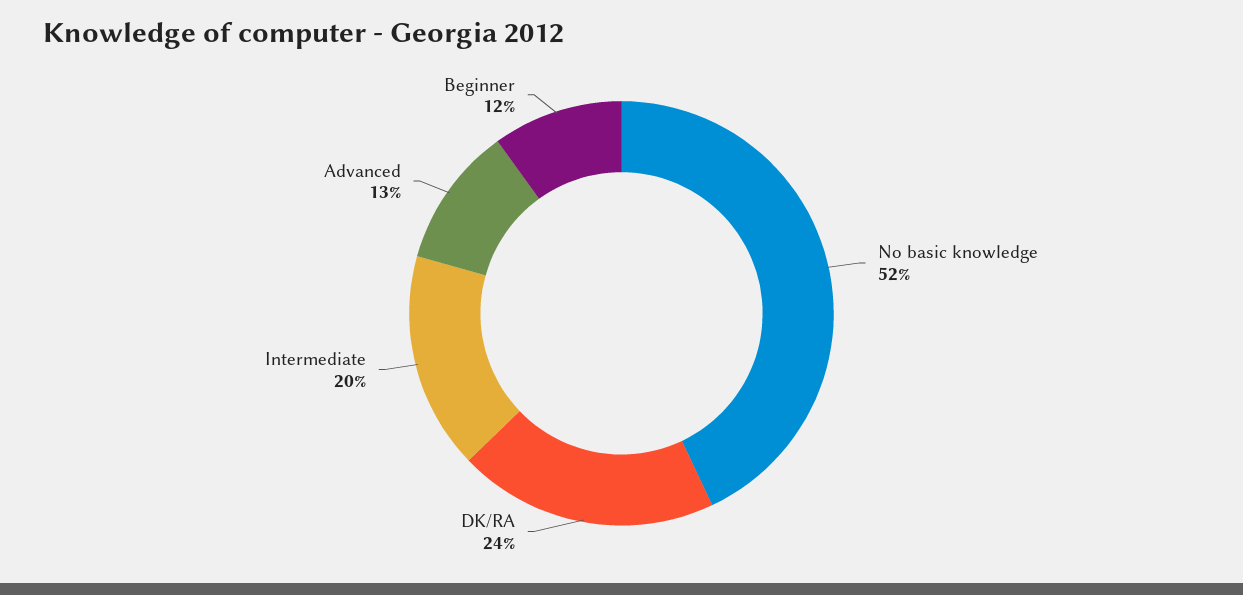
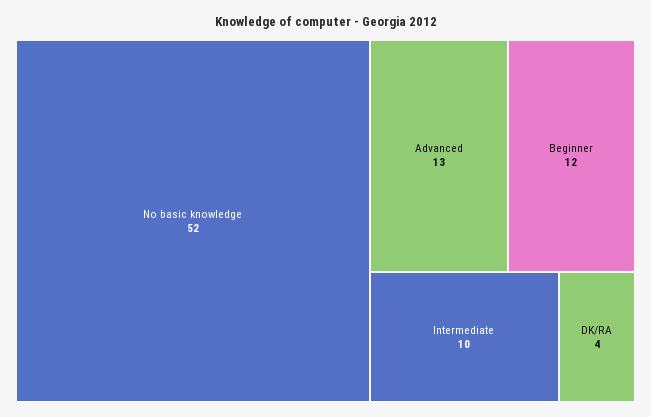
DK/RA: 24 -> 4
Intermediate: 20 -> 10

